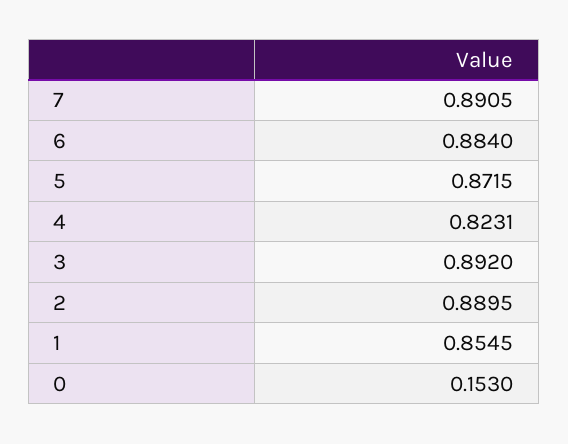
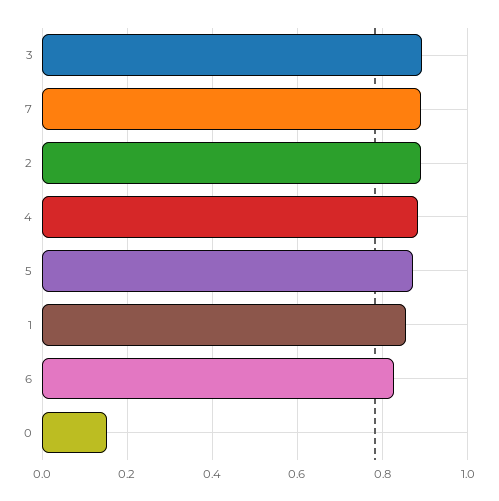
6: 0.884 -> 0.82
4: 0.8231 -> 0.88

